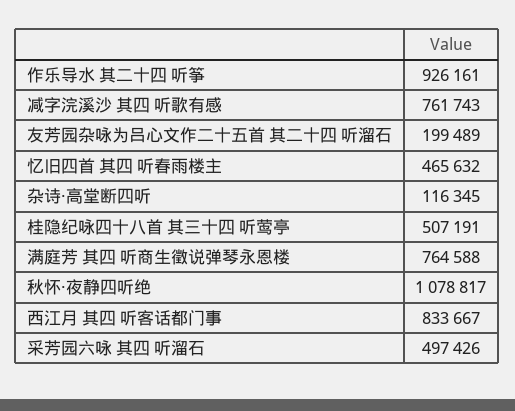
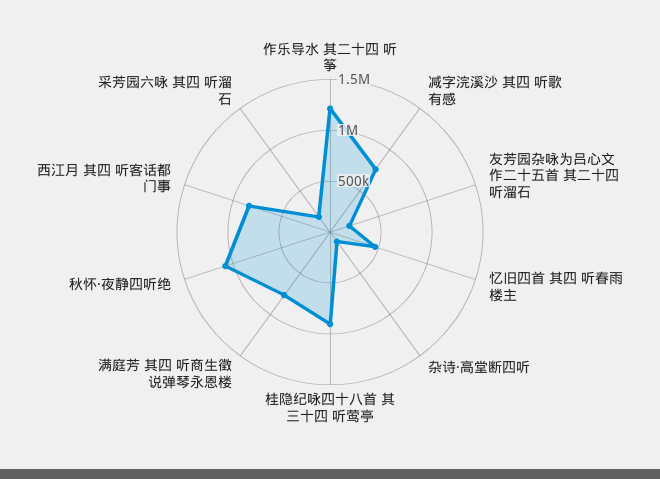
作乐导水 其二十四 听筝: 926161 -> 1200000
桂隐纪咏四十八首 其三十四 听莺亭: 507191 -> 900000
采芳园六咏 其四 听溜石: 497426 -> 200000

